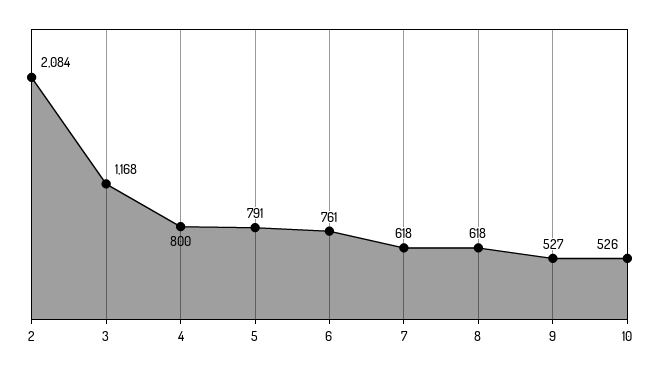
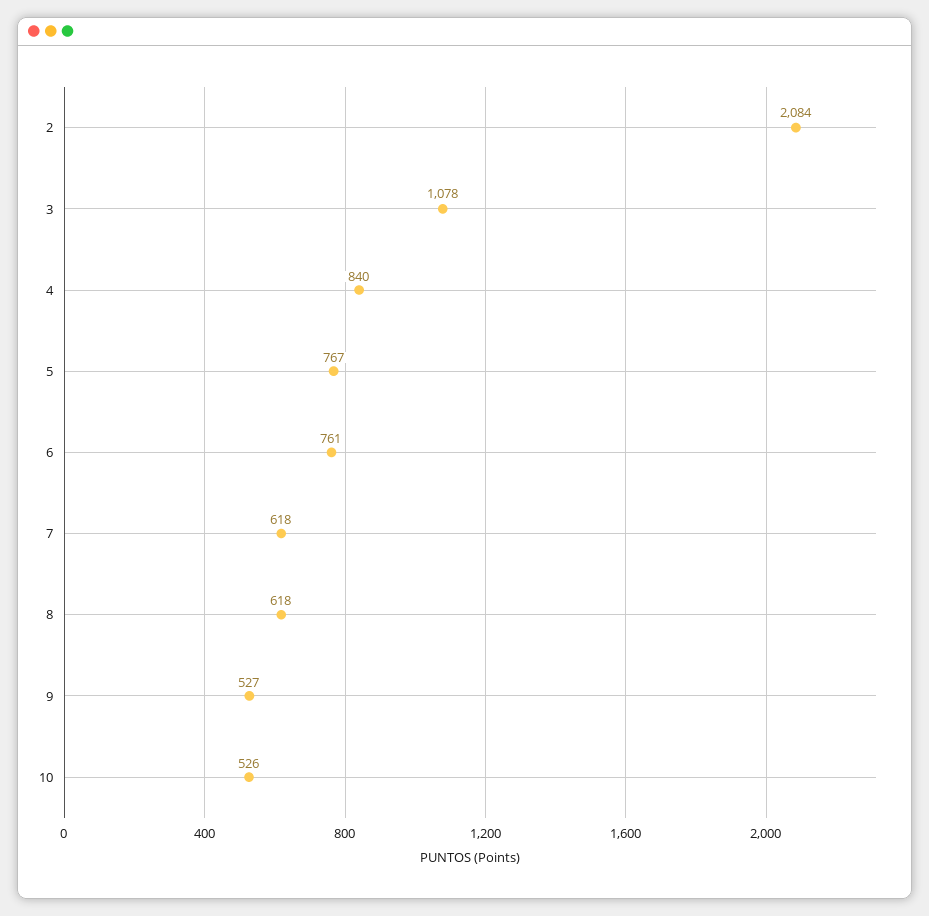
3: 1168 -> 1078
4: 800 -> 840
5: 791 -> 767

